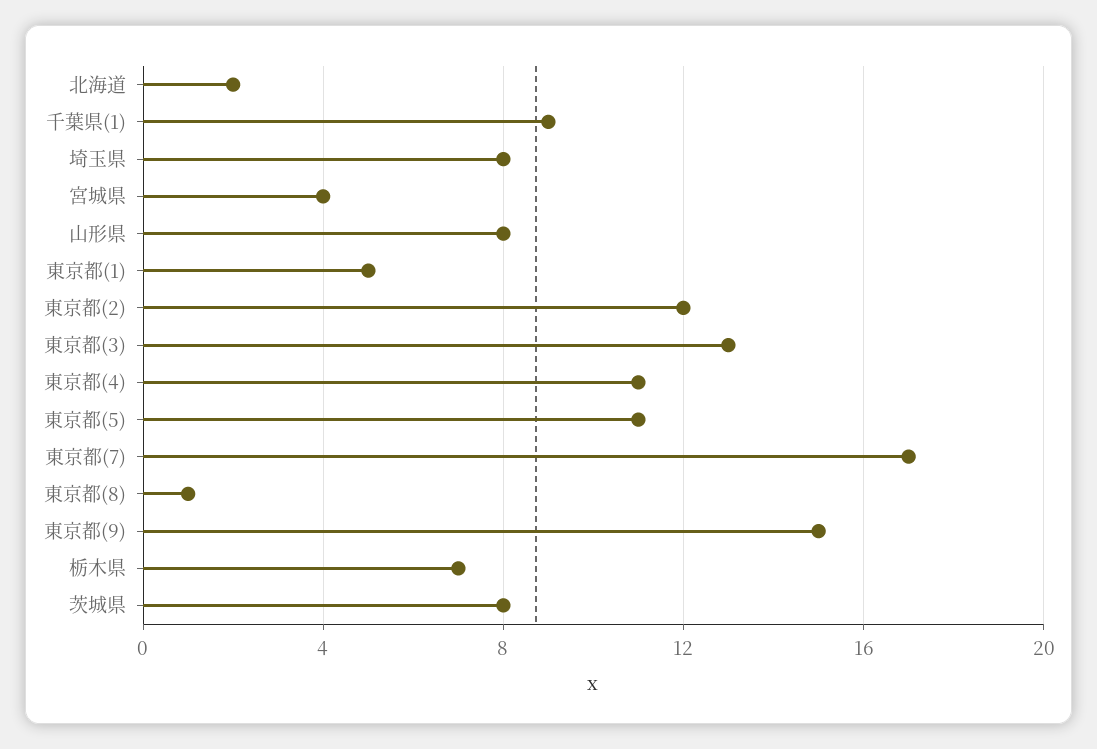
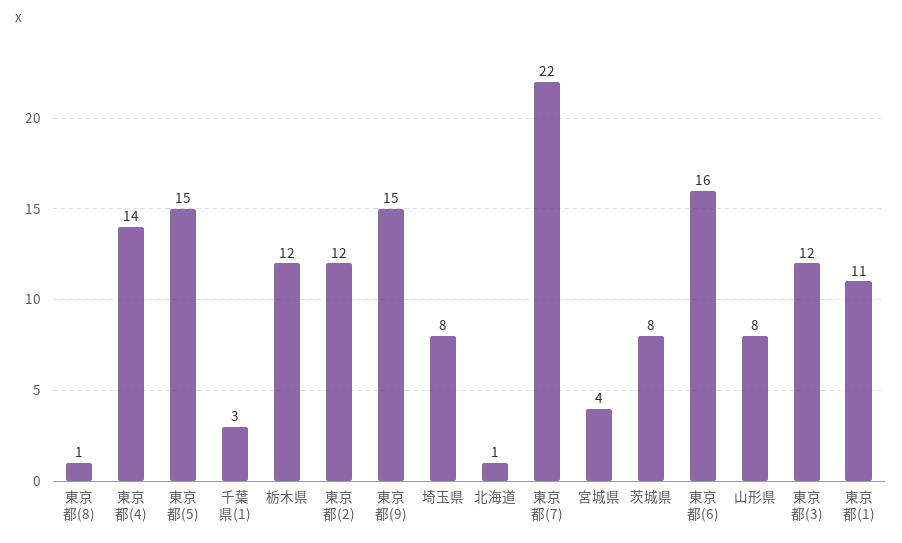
北海道: 2 -> 1
千葉県(1): 9 -> 3
東京都(1): 5 -> 11
東京都(3): 13 -> 12
東京都(4): 11 -> 14
東京都(5): 11 -> 15
東京都(7): 17 -> 22
栃木県: 7 -> 12
東京都(6): none -> 16

